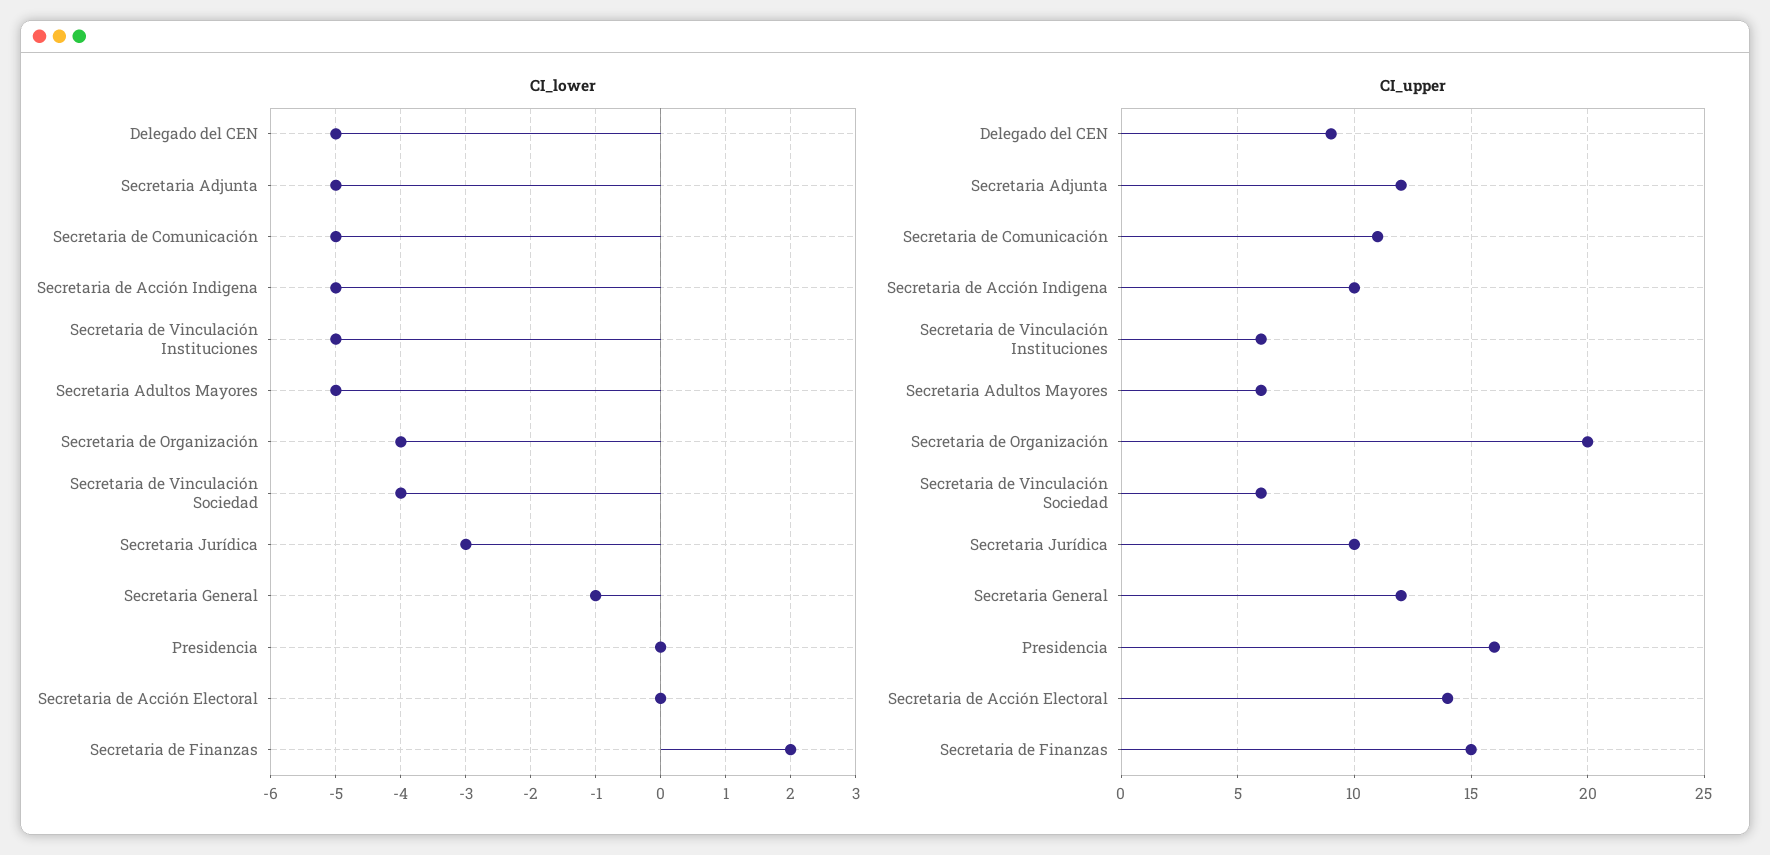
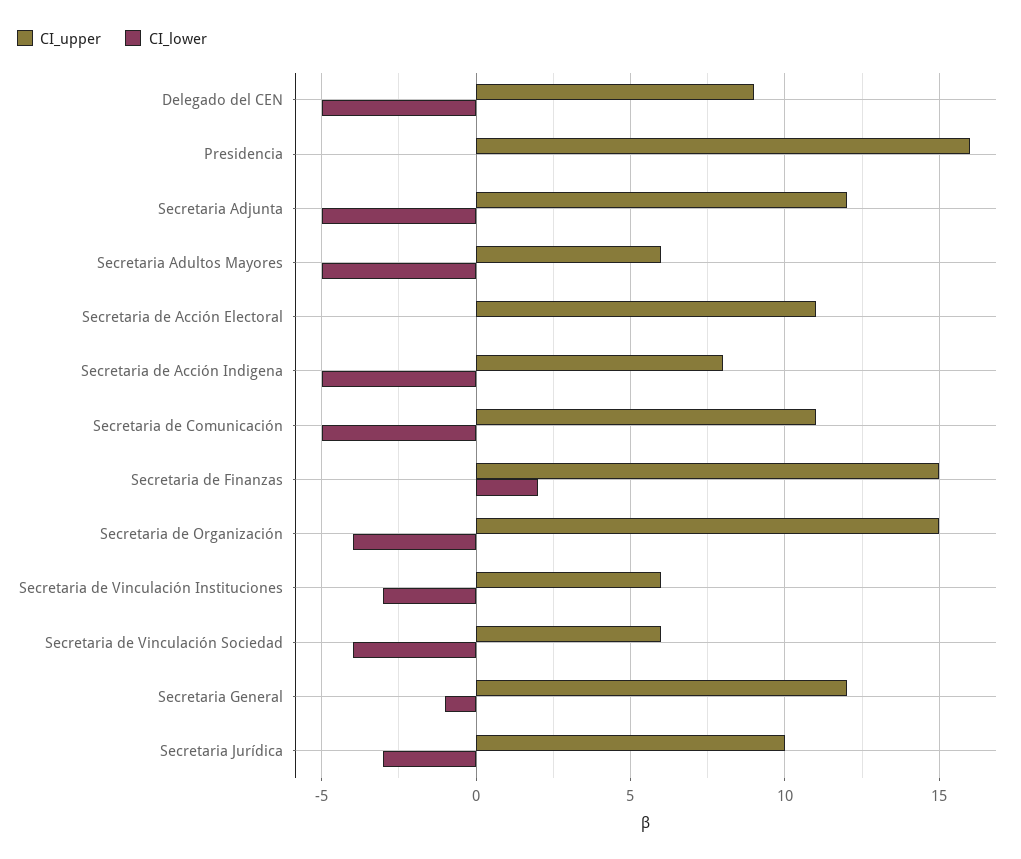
CI_lower, Secretaria de Vinculación Instituciones: -5 -> -3
CI_upper, Secretaria de Acción Indigena: 10 -> 8
CI_upper, Secretaria de Organización: 20 -> 15
CI_upper, Secretaria de Acción Electoral: 14 -> 11

